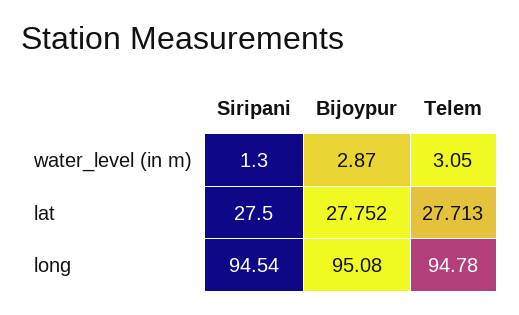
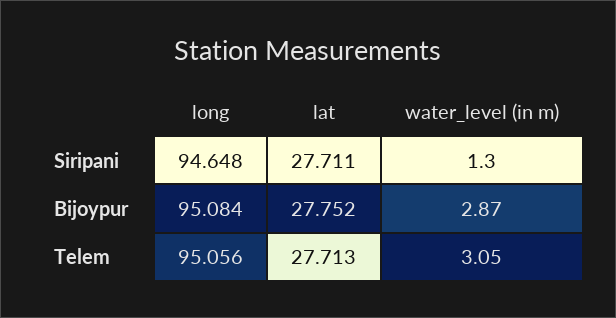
Siripani, lat: 27.5 -> 27.711
Siripani, long: 94.54 -> 94.648
Telem, long: 94.78 -> 95.056

